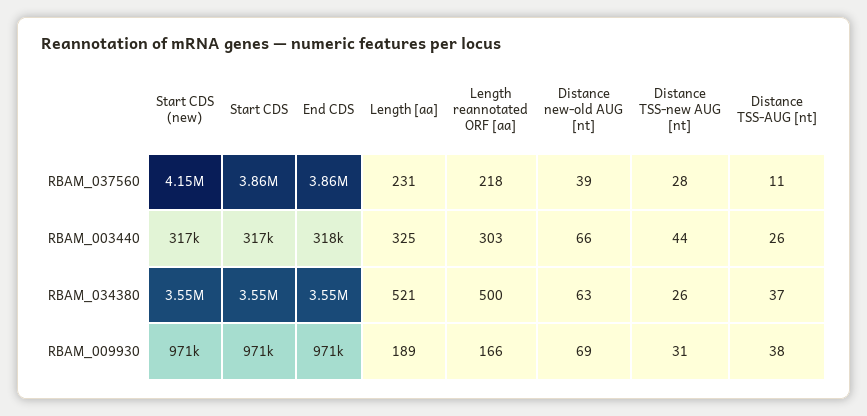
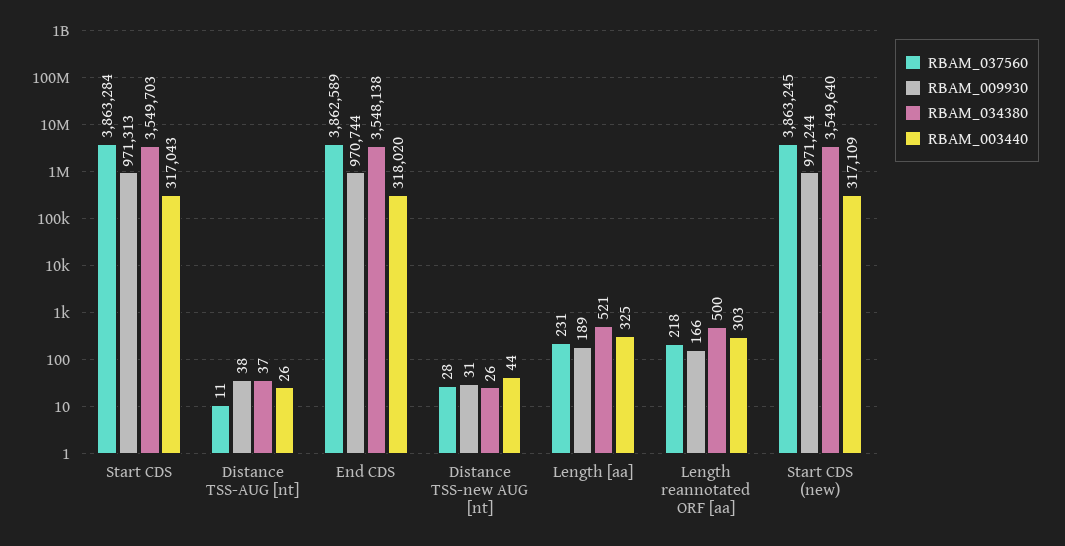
RBAM_037560, Start CDS (new): 4150000 -> 3863245
RBAM_037560, Distance new-old AUG [nt]: 39 -> none
RBAM_003440, Distance new-old AUG [nt]: 66 -> none
RBAM_034380, Distance new-old AUG [nt]: 63 -> none
RBAM_009930, Distance new-old AUG [nt]: 69 -> none

